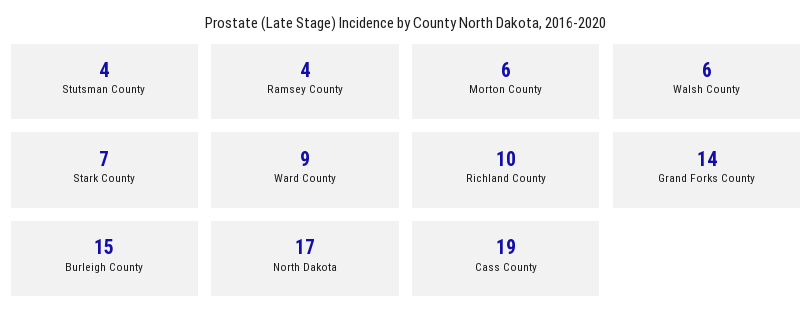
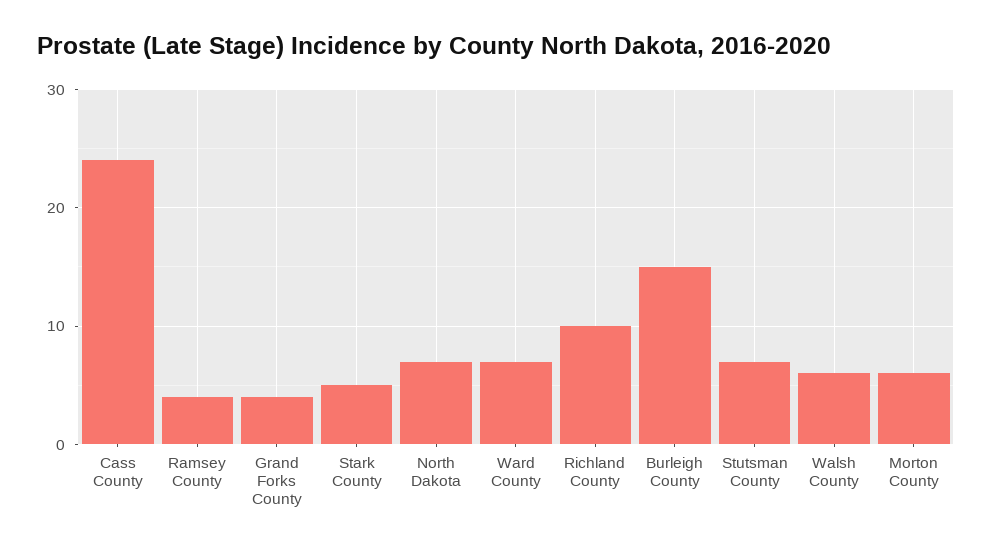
Stutsman County: 4 -> 7
Stark County: 7 -> 5
Ward County: 9 -> 7
Grand Forks County: 14 -> 4
North Dakota: 17 -> 7
Cass County: 19 -> 24

